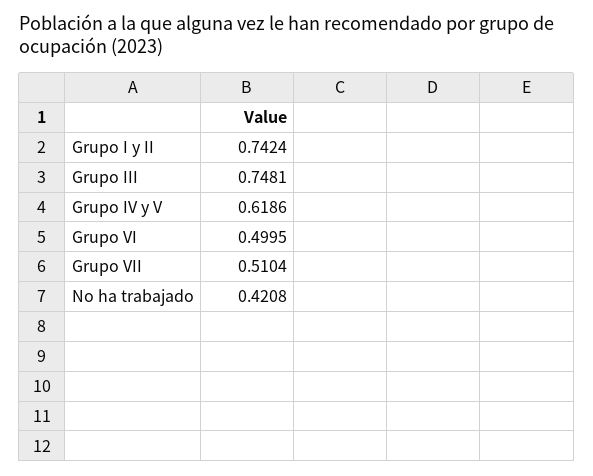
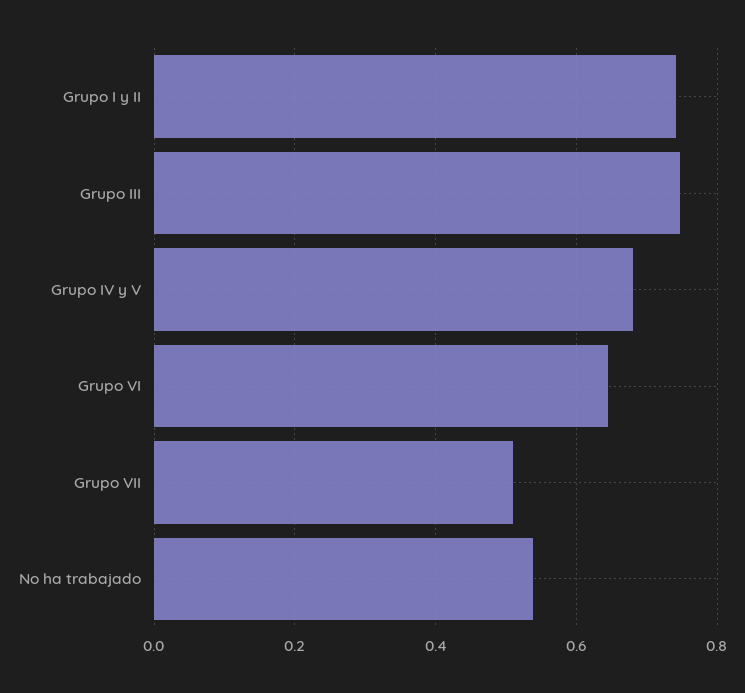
Grupo IV y V: 0.6186 -> 0.68
Grupo VI: 0.4995 -> 0.64
No ha trabajado: 0.4208 -> 0.54

